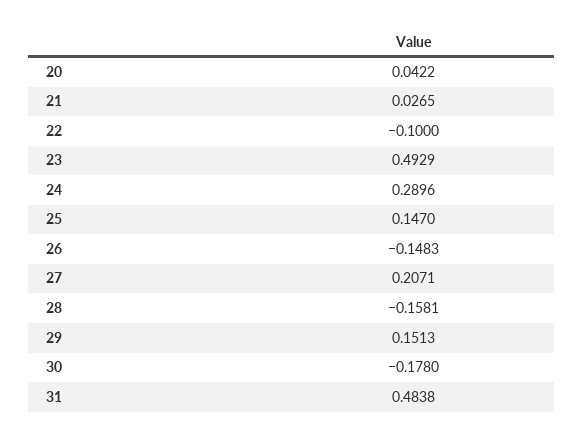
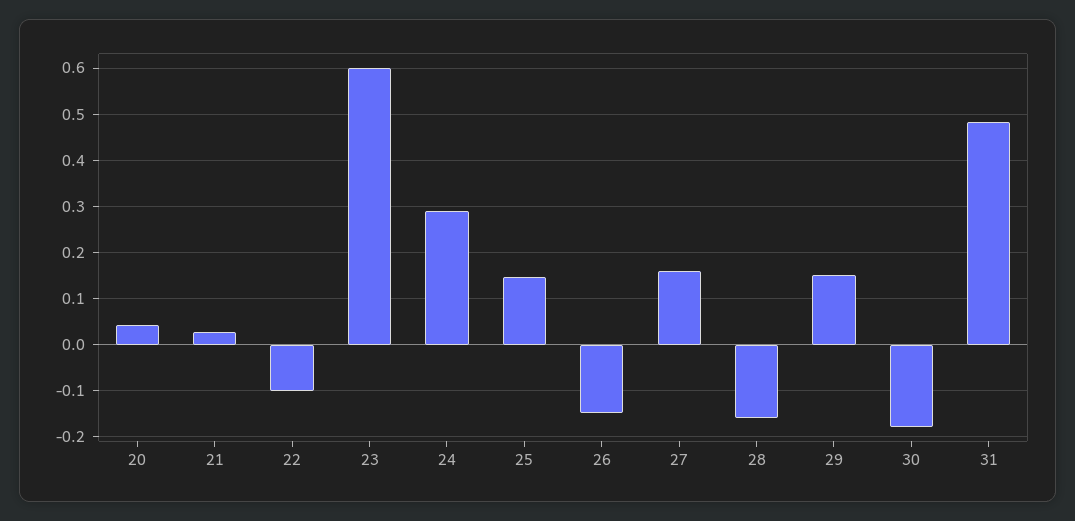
23: 0.4929 -> 0.6
27: 0.2071 -> 0.16

